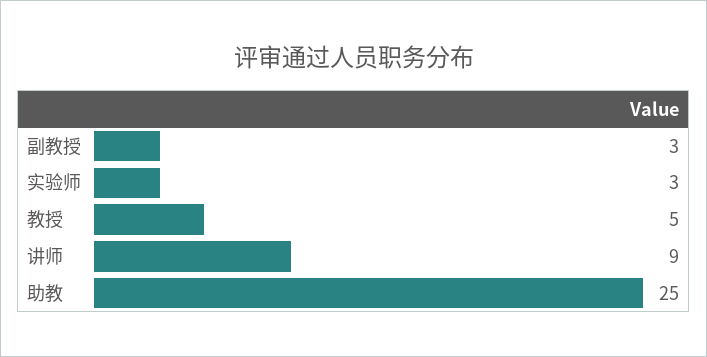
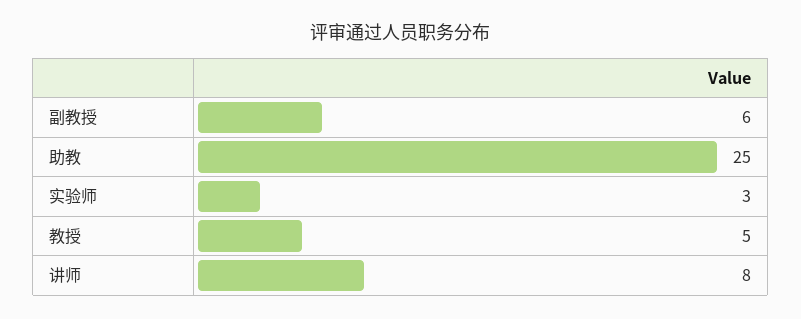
副教授: 3 -> 6
讲师: 9 -> 8

